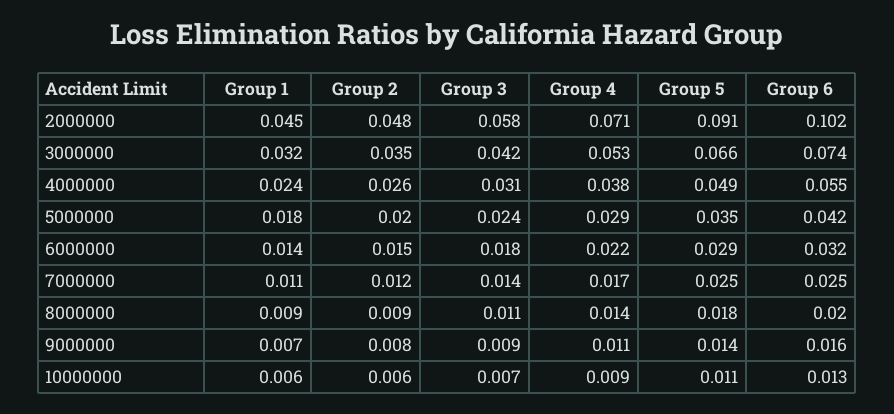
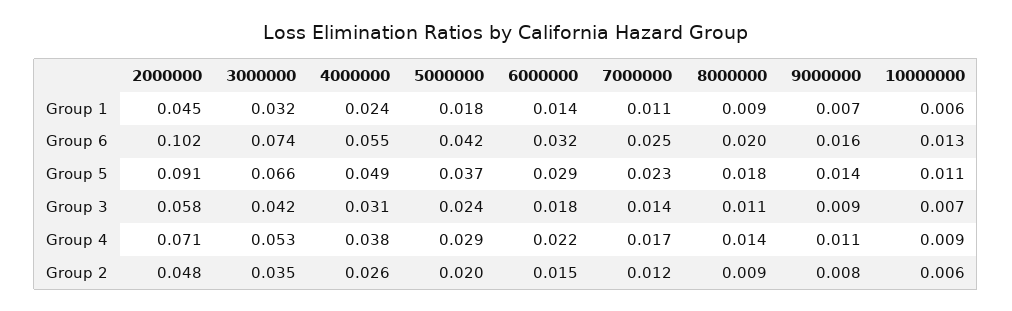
Group 5, 5000000: 0.035 -> 0.037
Group 5, 7000000: 0.025 -> 0.023

